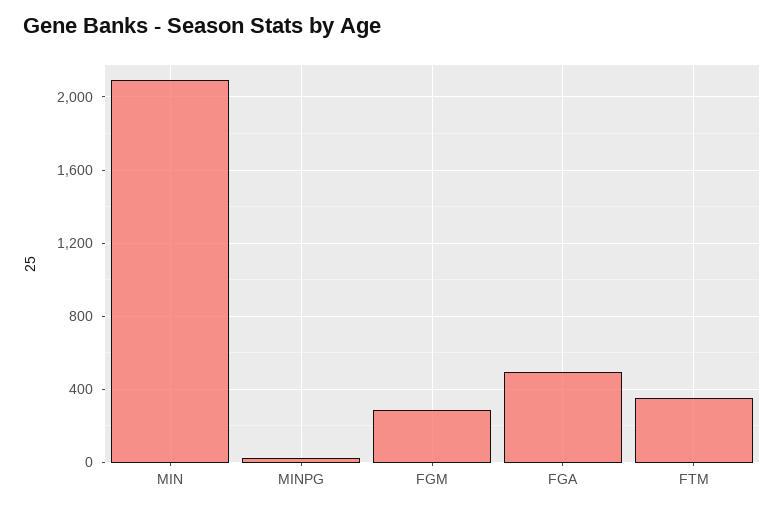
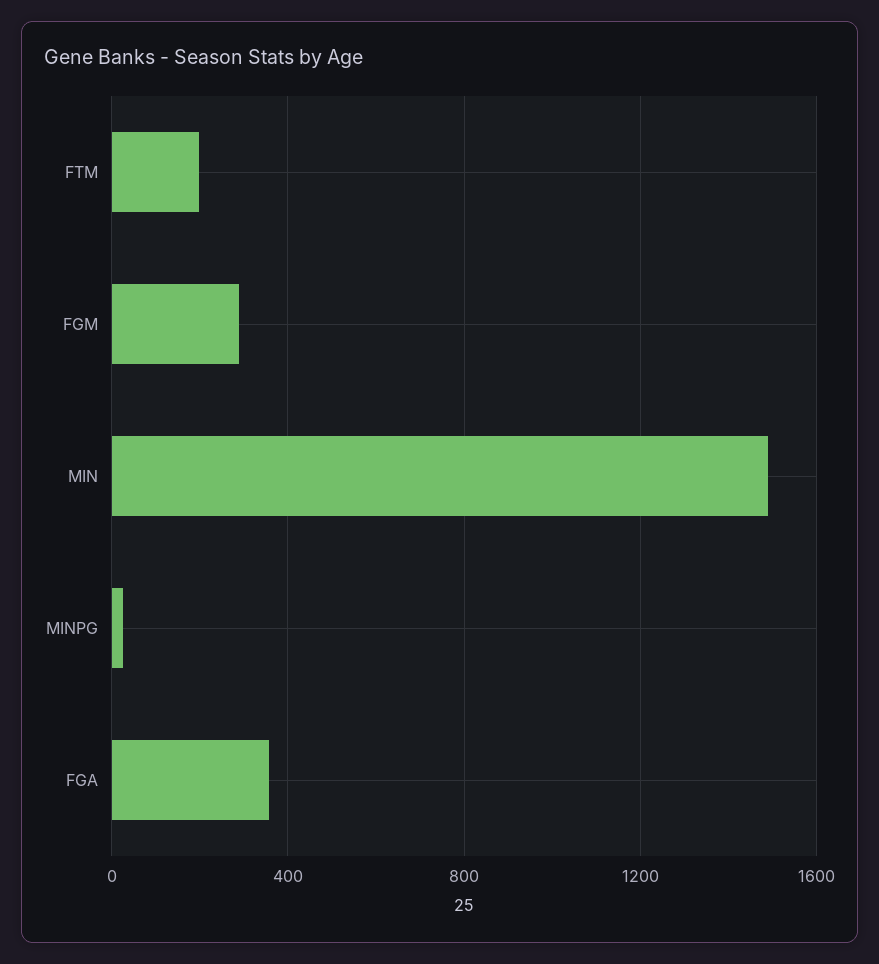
MIN: 2100 -> 1500
FGA: 500 -> 350
FTM: 350 -> 200

